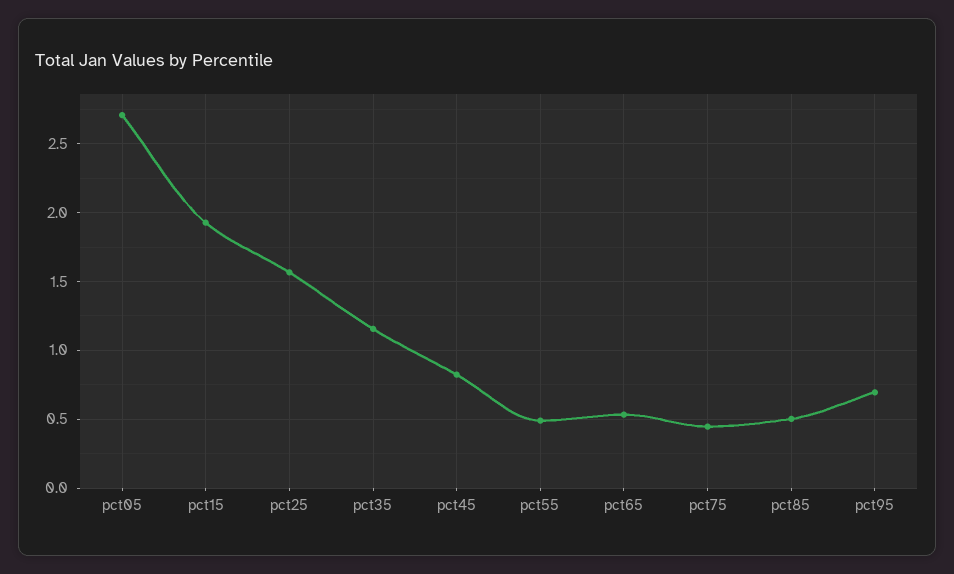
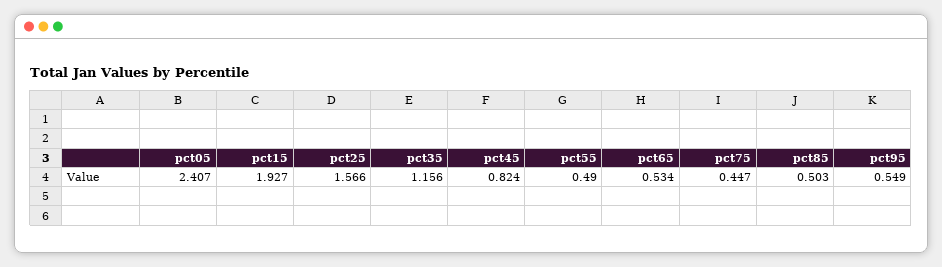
pct05: 2.7 -> 2.407
pct95: 0.7 -> 0.549

